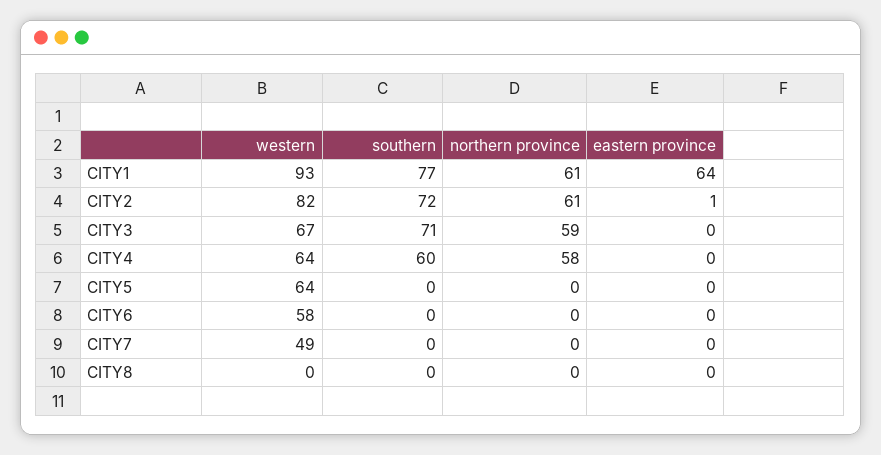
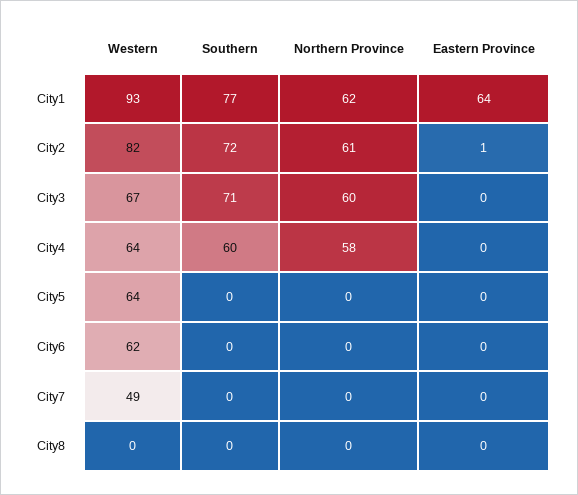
northern province, CITY1: 61 -> 62
northern province, CITY3: 59 -> 60
western, CITY6: 58 -> 62

